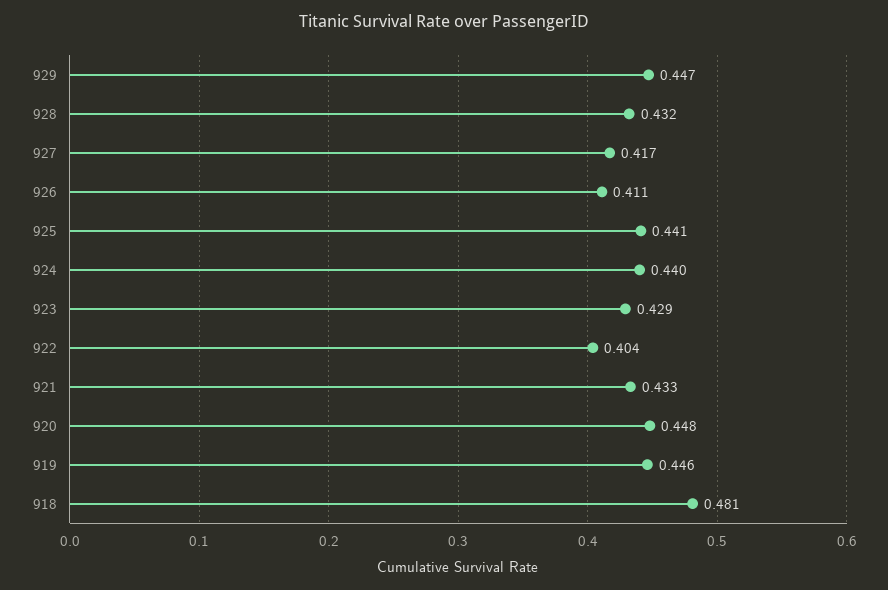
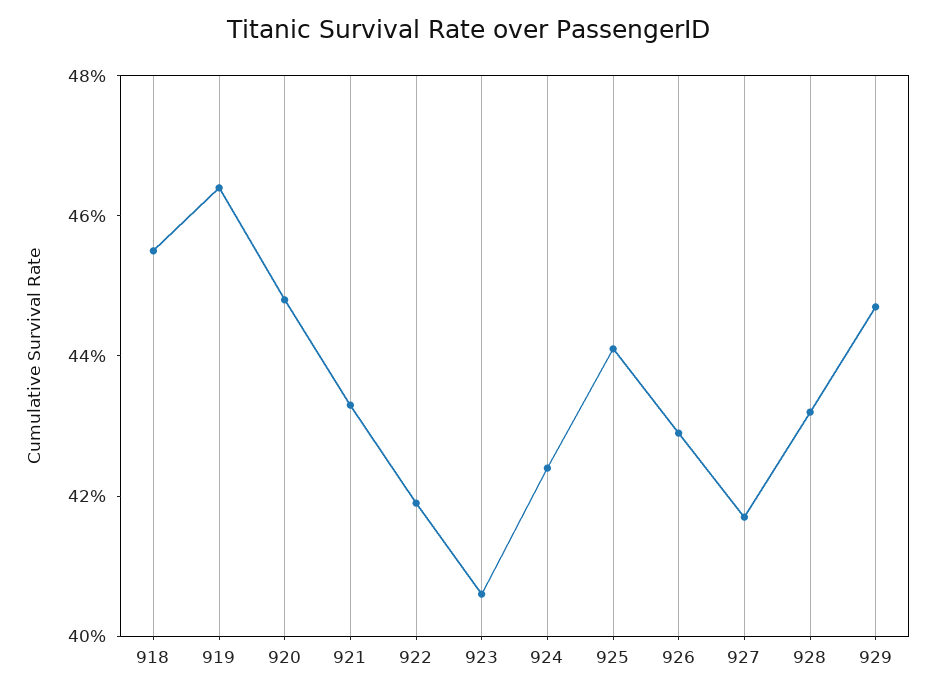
926: 0.411 -> 0.43
924: 0.44 -> 0.425
923: 0.429 -> 0.405
922: 0.404 -> 0.42
919: 0.446 -> 0.465
918: 0.481 -> 0.455

